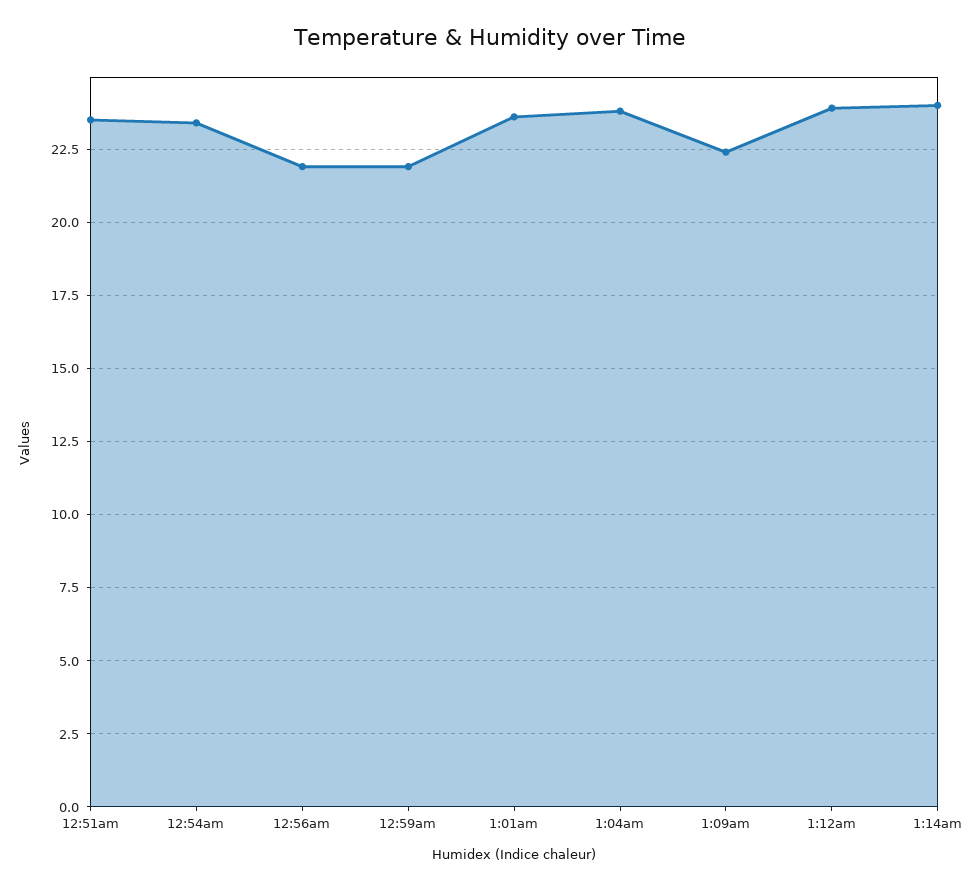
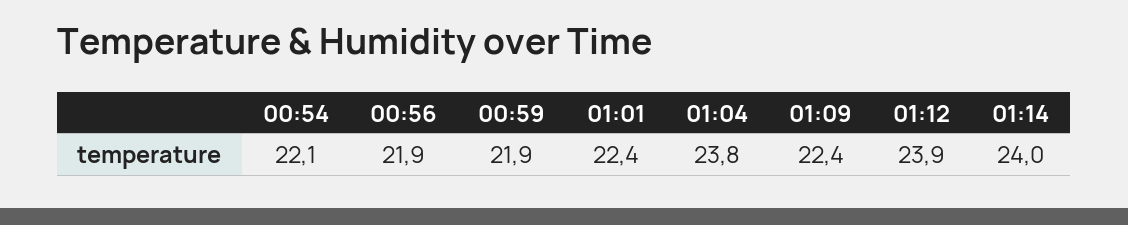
12:51am: 23.5 -> none
12:54am: 23.5 -> 22.1
1:01am: 23.5 -> 22.4

